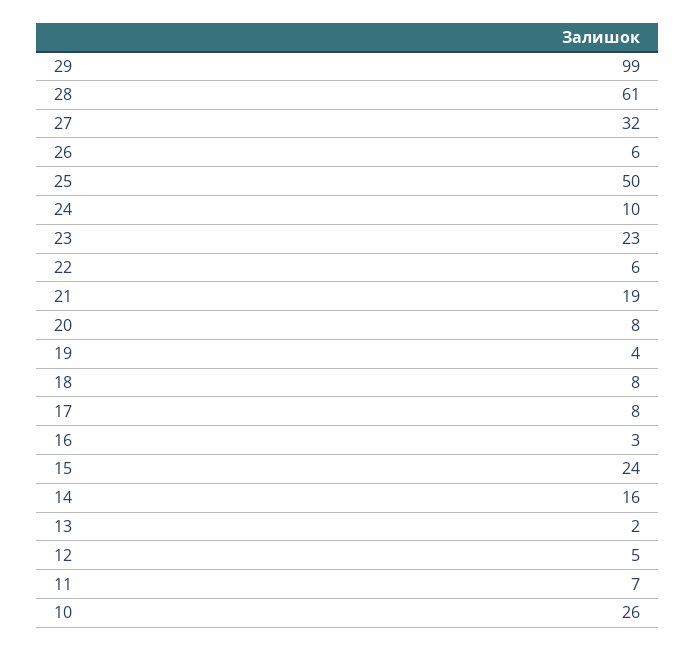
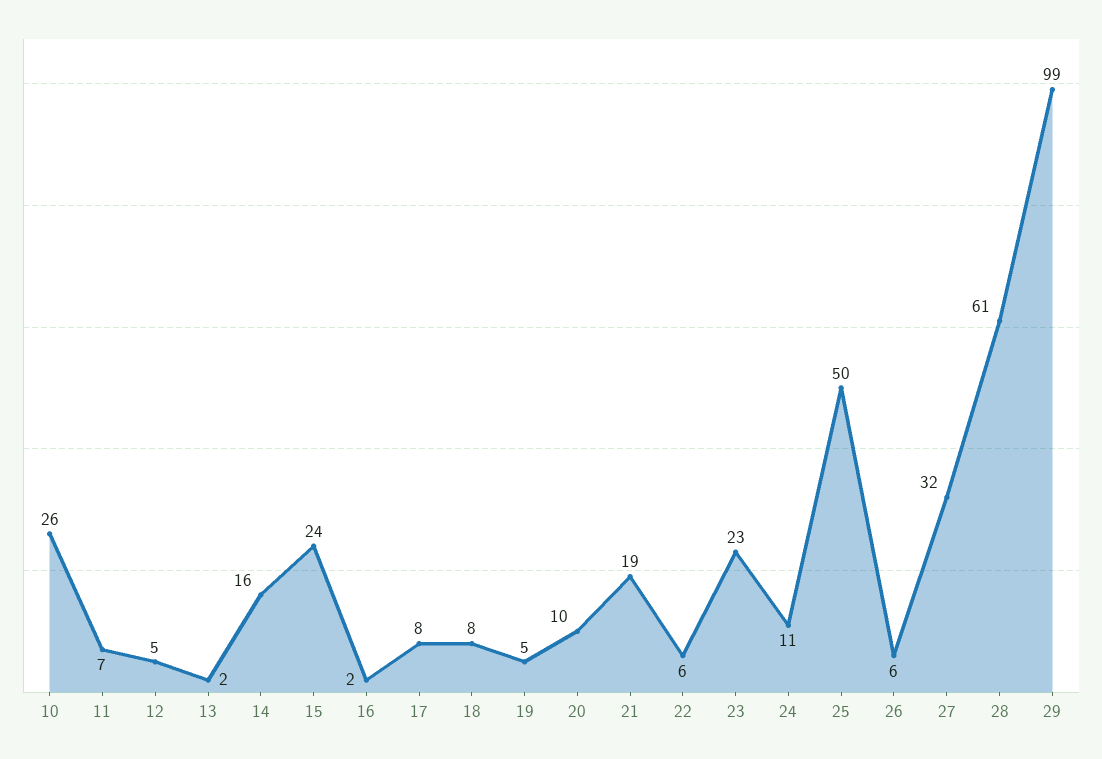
24: 10 -> 11
20: 8 -> 10
19: 4 -> 5
16: 3 -> 2

